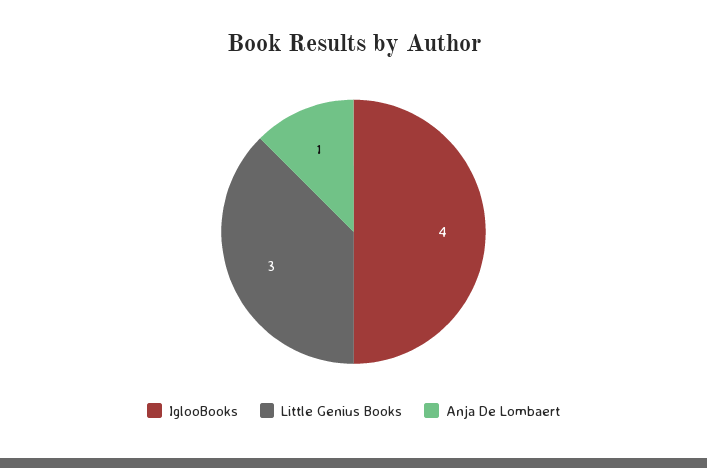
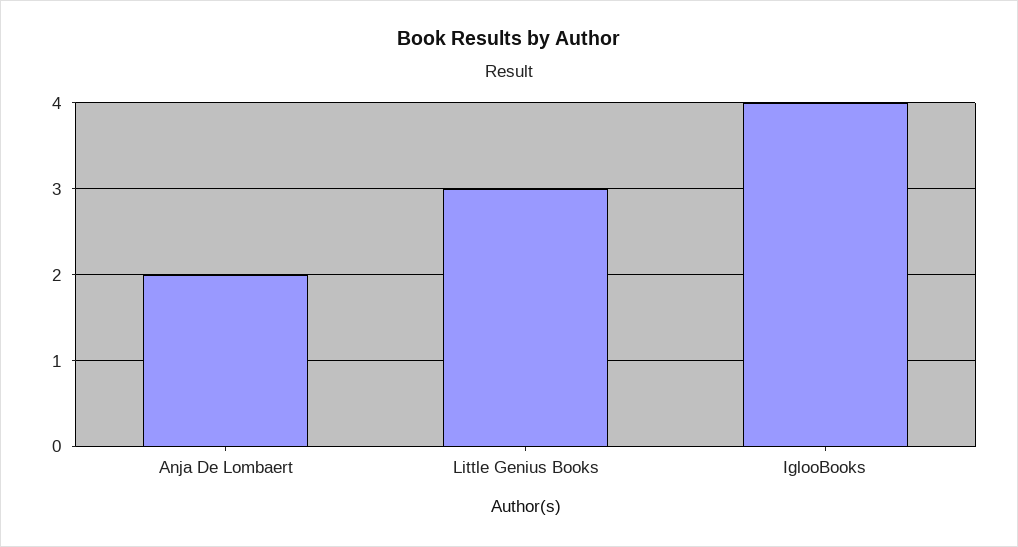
Anja De Lombaert: 1 -> 2

